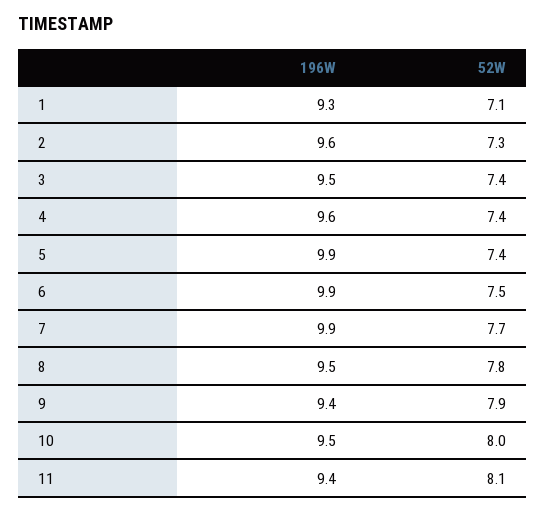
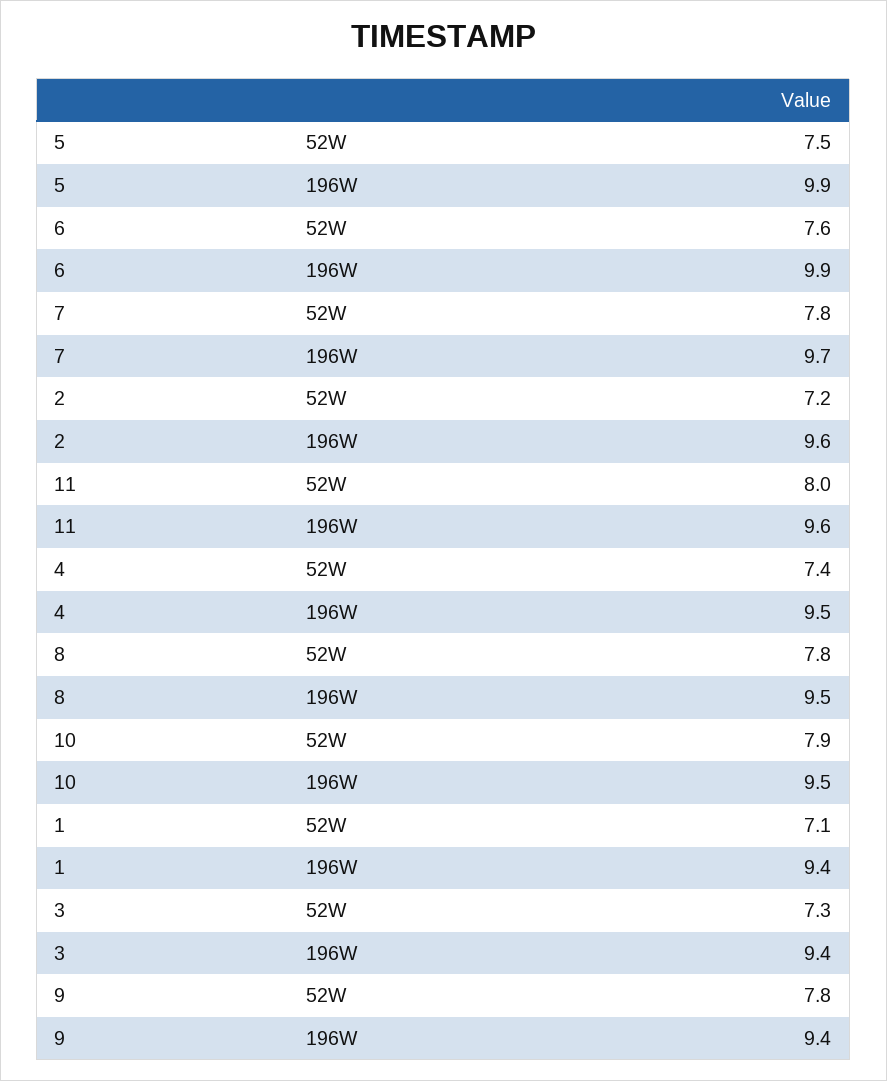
196W, 1: 9.3 -> 9.4
52W, 2: 7.3 -> 7.2
196W, 3: 9.5 -> 9.4
52W, 3: 7.4 -> 7.3
196W, 4: 9.6 -> 9.5
52W, 5: 7.4 -> 7.5
52W, 6: 7.5 -> 7.6
196W, 7: 9.9 -> 9.7
52W, 7: 7.7 -> 7.8
52W, 9: 7.9 -> 7.8
52W, 10: 8 -> 7.9
196W, 11: 9.4 -> 9.6
52W, 11: 8.1 -> 8

